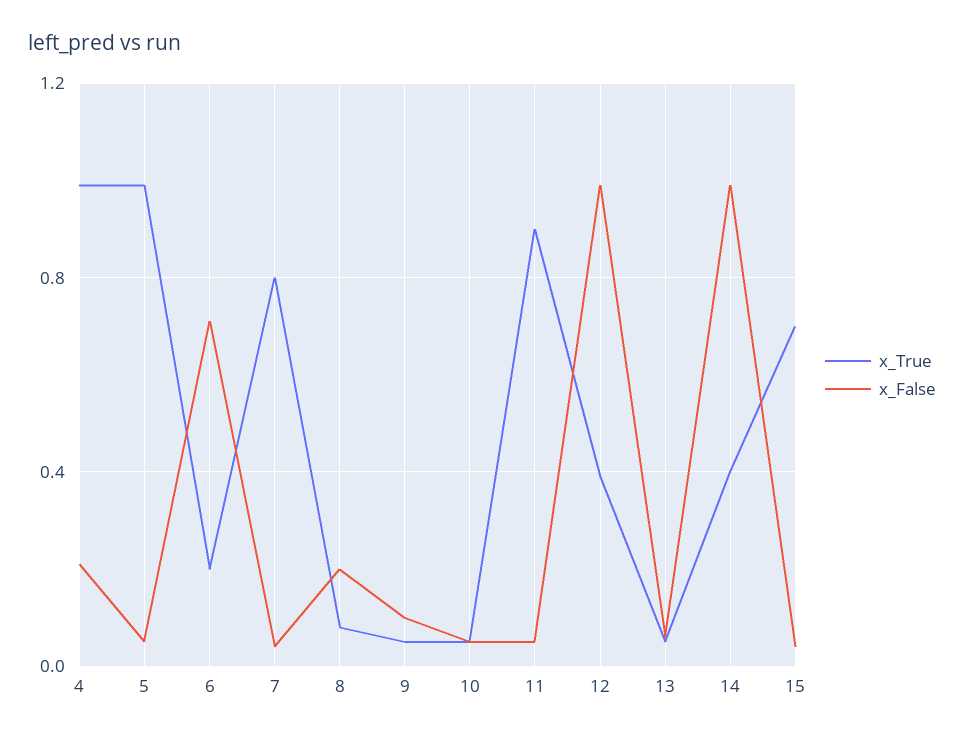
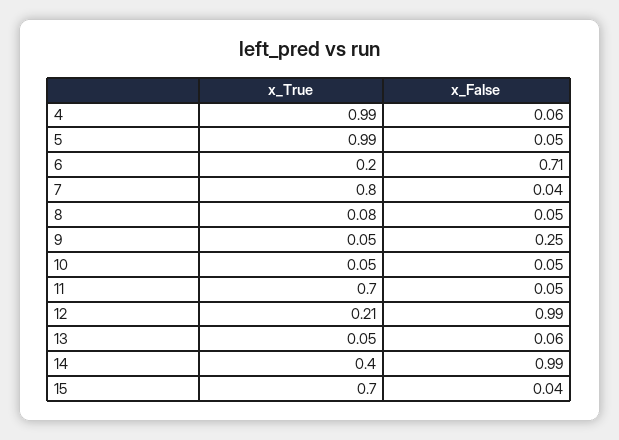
x_False, 4: 0.2 -> 0.06
x_False, 8: 0.2 -> 0.05
x_False, 9: 0.1 -> 0.25
x_True, 11: 0.9 -> 0.7
x_True, 12: 0.4 -> 0.21

